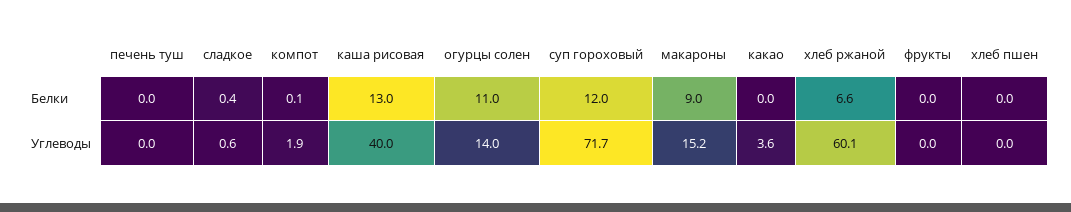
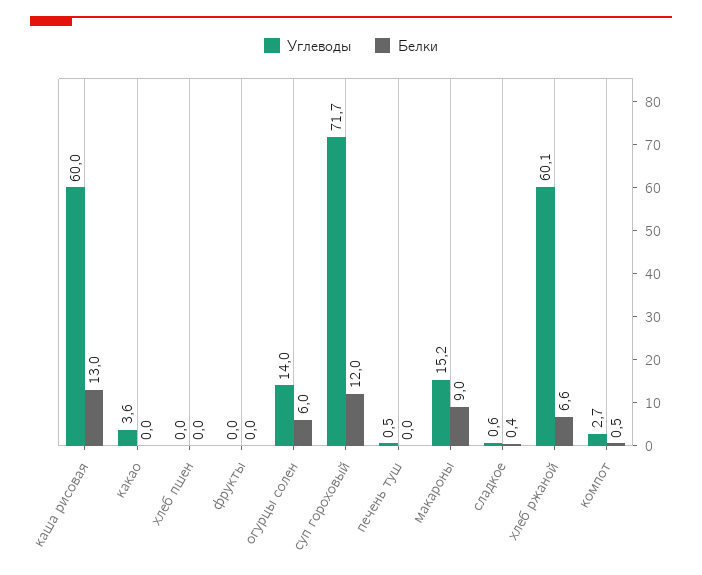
Белки, компот: 0.1 -> 0.5
Белки, огурцы солен: 11 -> 6
Углеводы, печень туш: 0 -> 0.5
Углеводы, компот: 1.9 -> 2.7
Углеводы, каша рисовая: 40 -> 60

